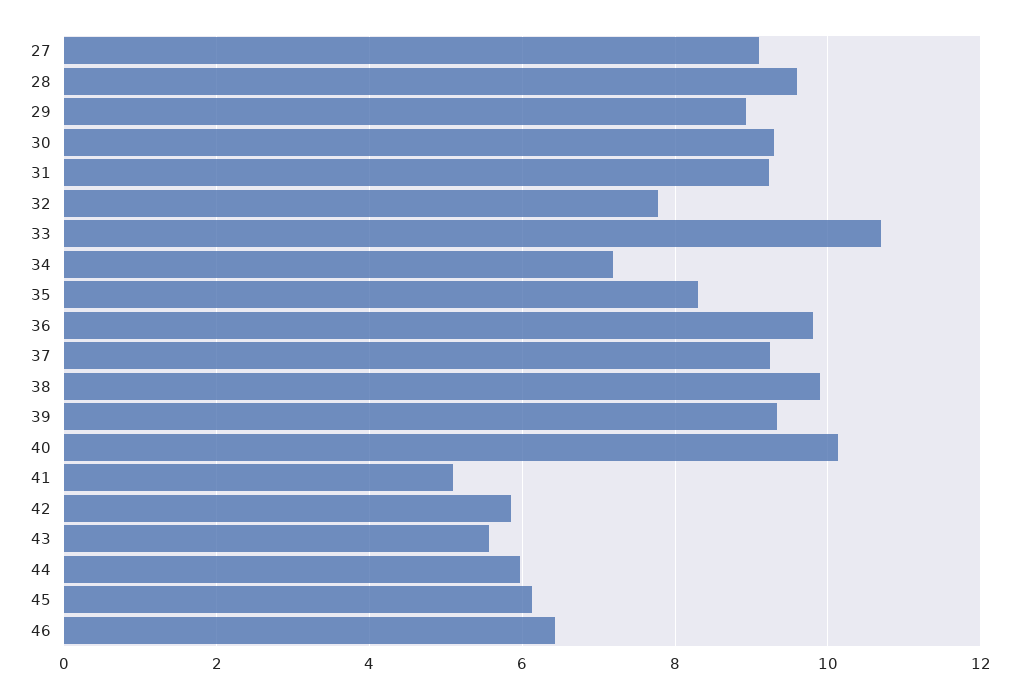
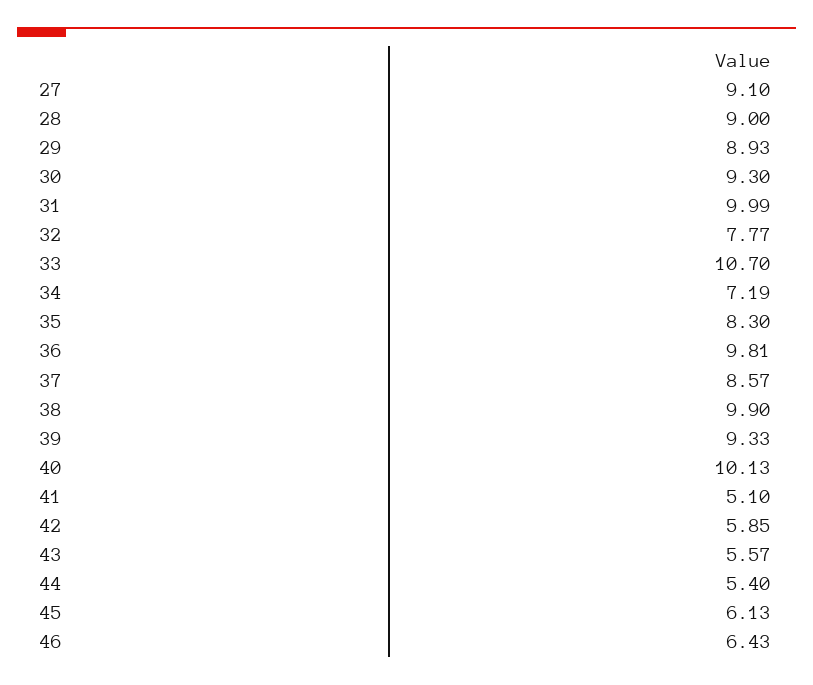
28: 9.6 -> 9
31: 9.2 -> 9.99
37: 9.2 -> 8.57
44: 6 -> 5.4

